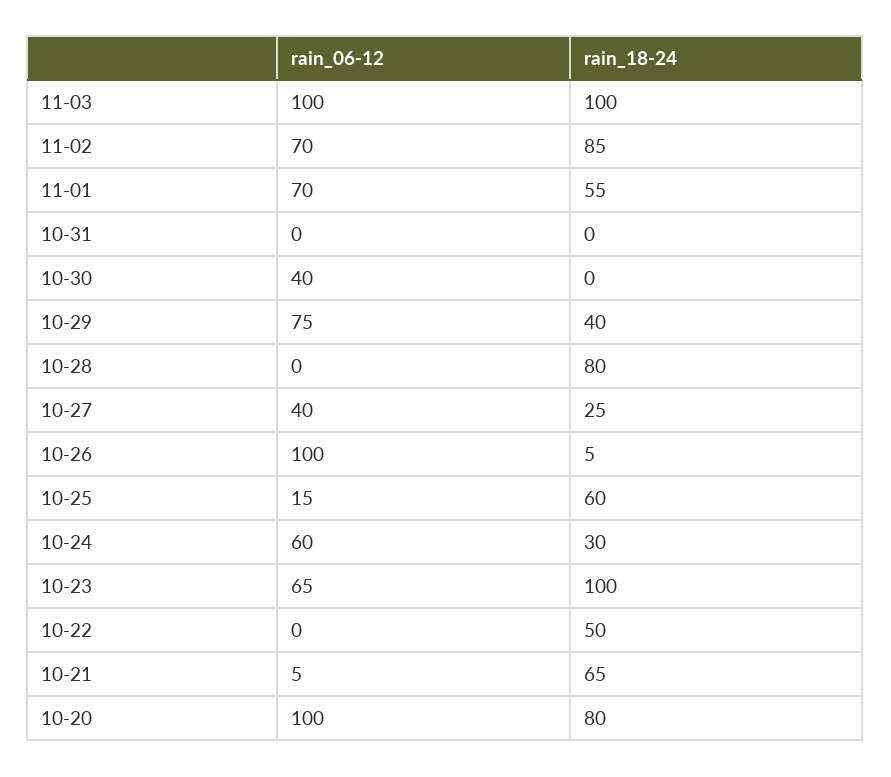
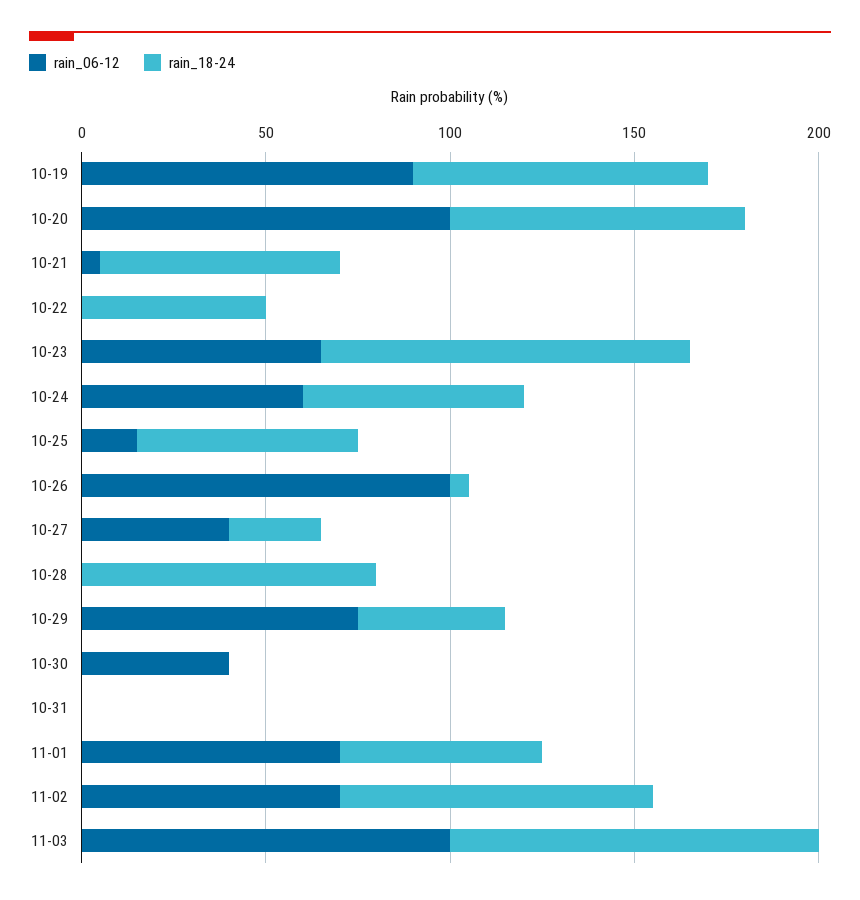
rain_18-24, 10-24: 30 -> 60
rain_06-12, 10-19: none -> 90
rain_18-24, 10-19: none -> 80

